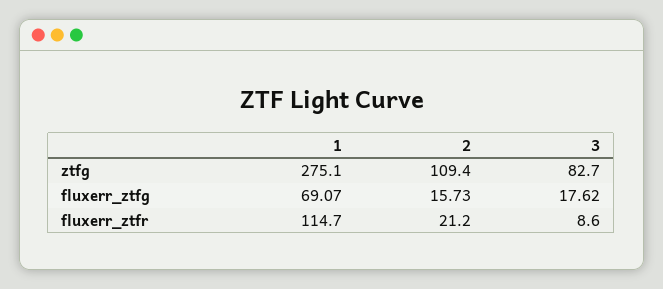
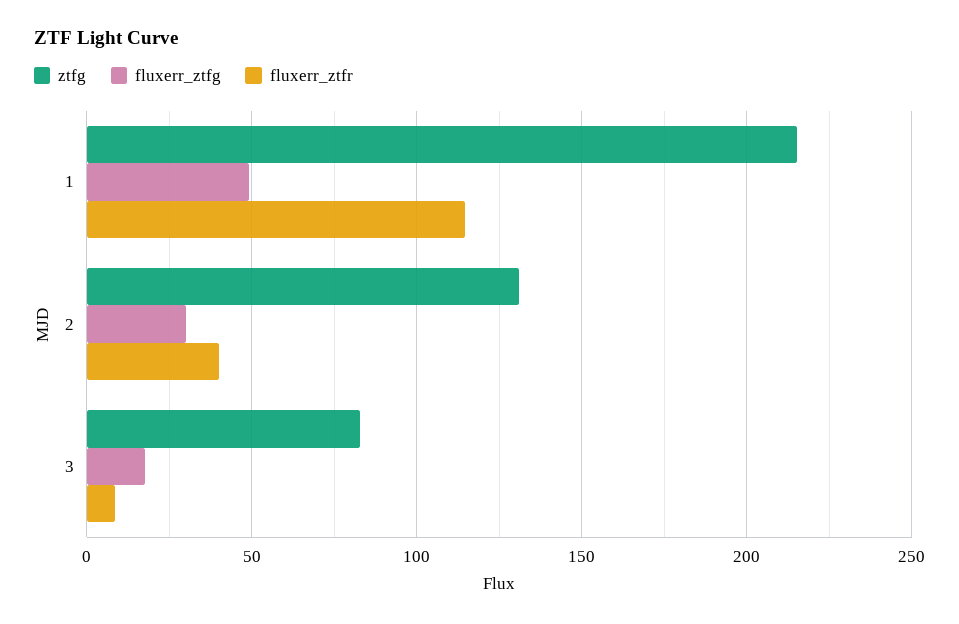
ztfg, 1: 275.1 -> 215
ztfg, 2: 109.4 -> 130
fluxerr_ztfg, 1: 69.07 -> 50
fluxerr_ztfg, 2: 15.73 -> 30
fluxerr_ztfr, 2: 21.2 -> 40

